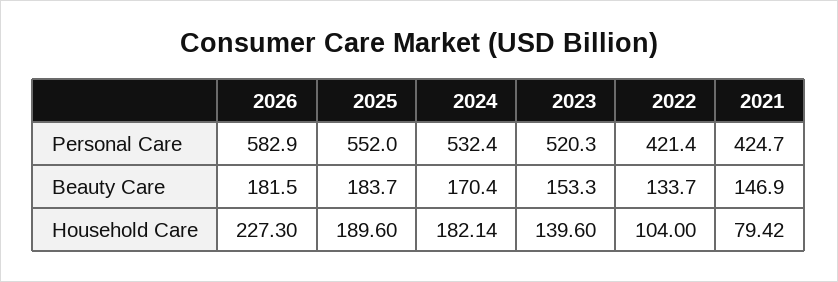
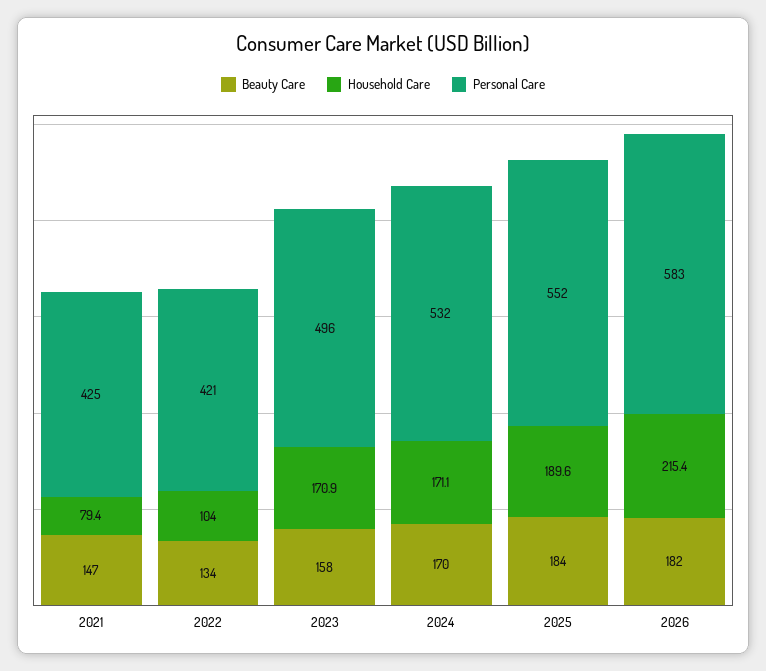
Personal Care, 2023: 520.3 -> 496
Beauty Care, 2023: 153.3 -> 158
Household Care, 2026: 227.3 -> 215.4
Household Care, 2024: 182.14 -> 171.1
Household Care, 2023: 139.6 -> 170.9

